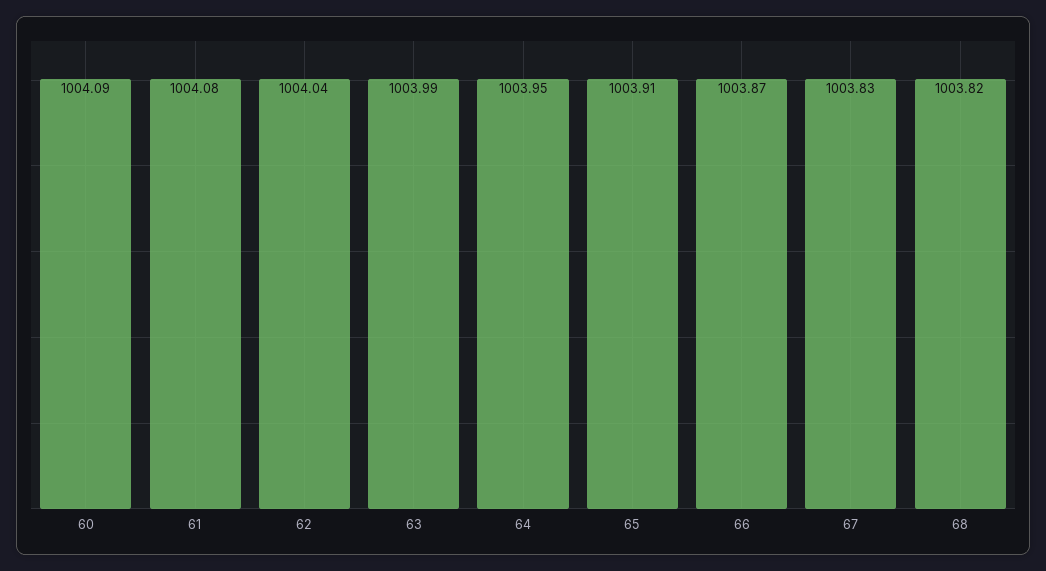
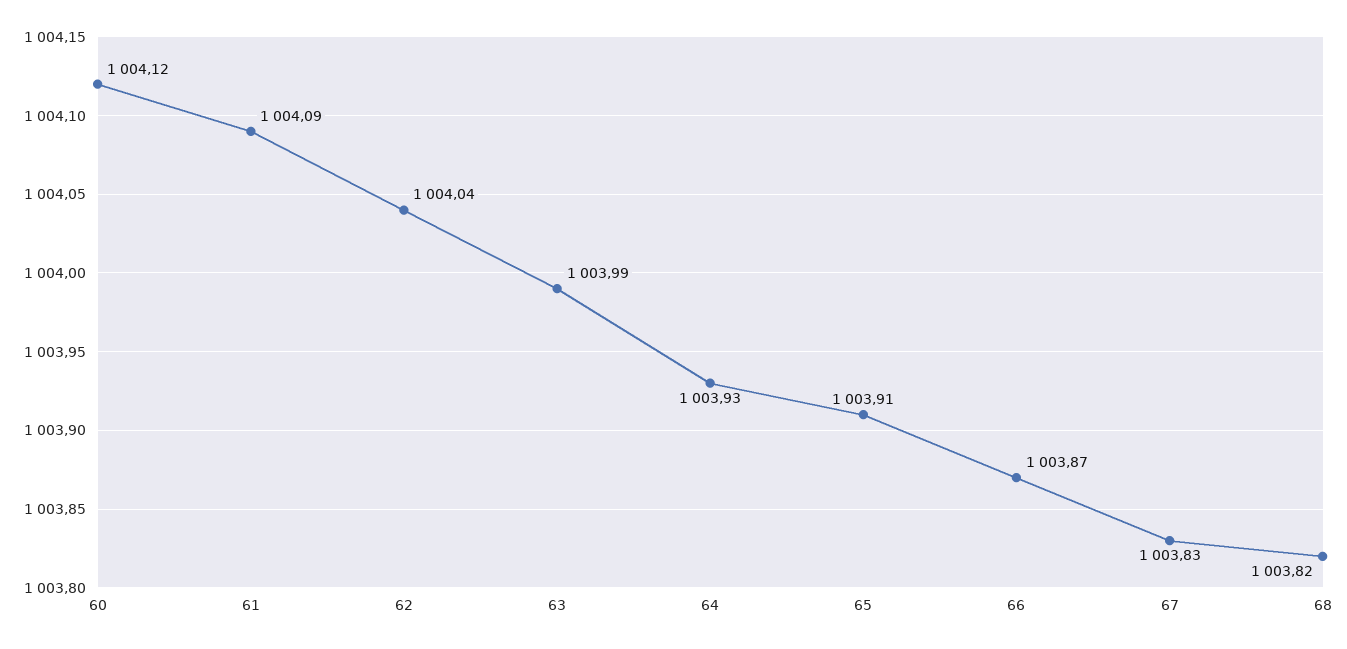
60: 1004.09 -> 1004.12
61: 1004.08 -> 1004.09
64: 1003.95 -> 1003.93

